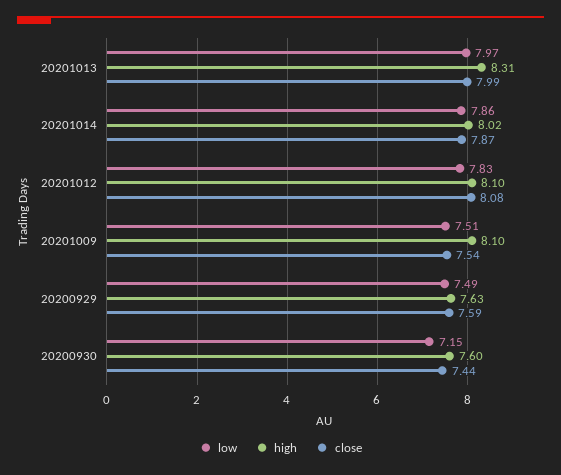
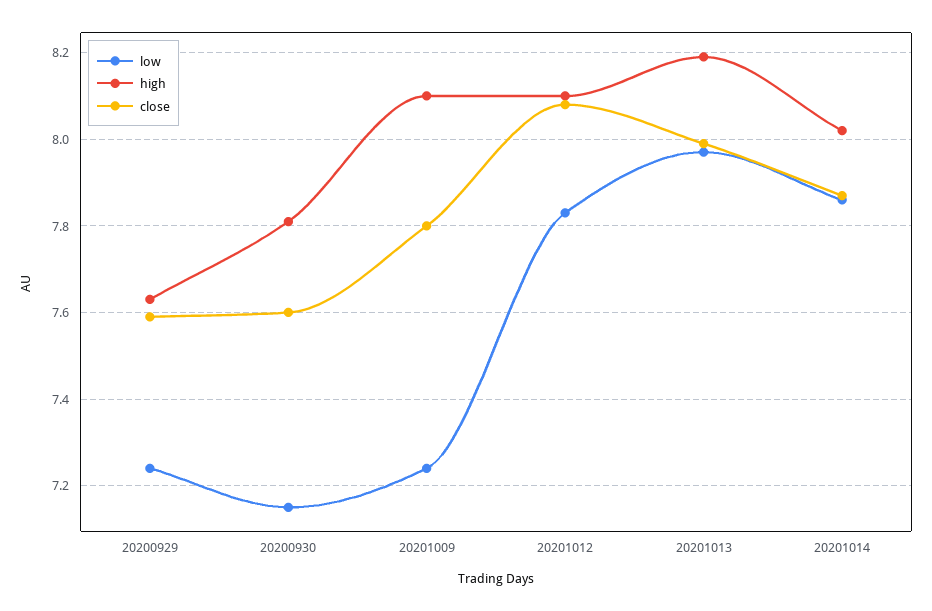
high, 20201013: 8.31 -> 8.2
low, 20201009: 7.51 -> 7.25
close, 20201009: 7.54 -> 7.8
low, 20200929: 7.49 -> 7.25
high, 20200930: 7.6 -> 7.8
close, 20200930: 7.44 -> 7.6

